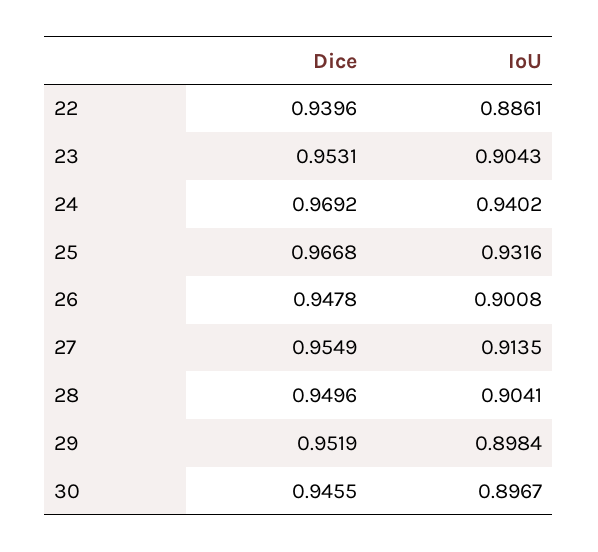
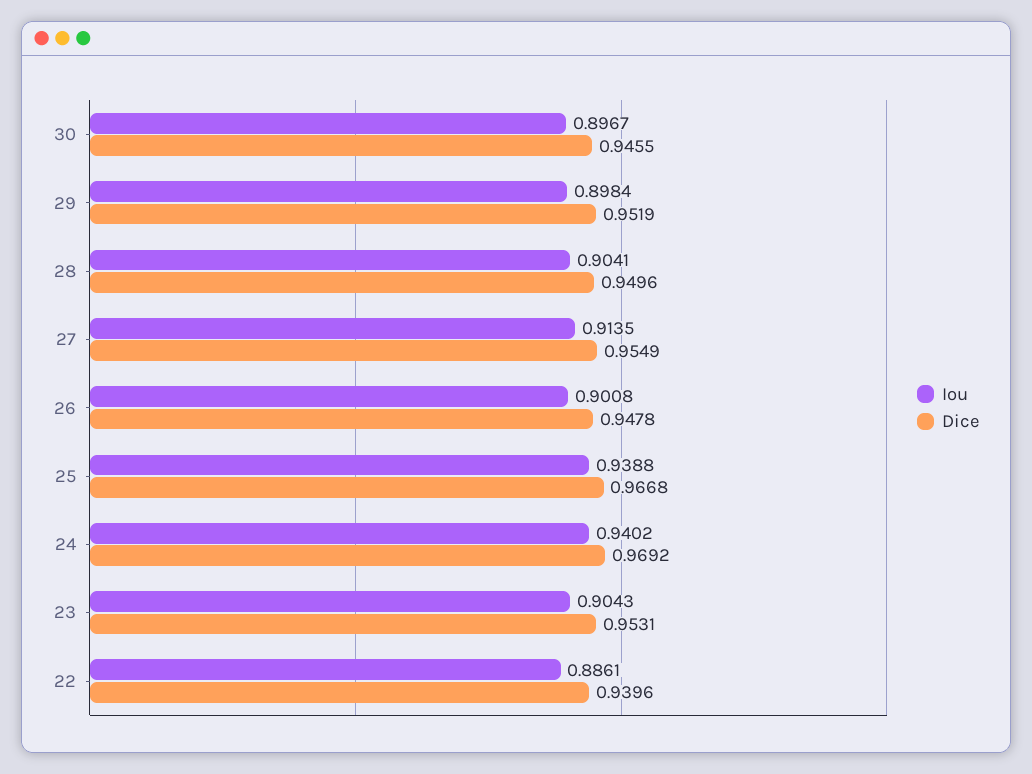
IoU, 25: 0.9316 -> 0.9388

